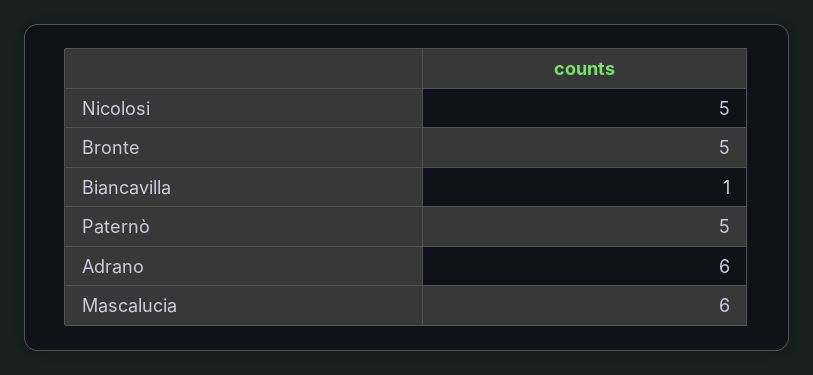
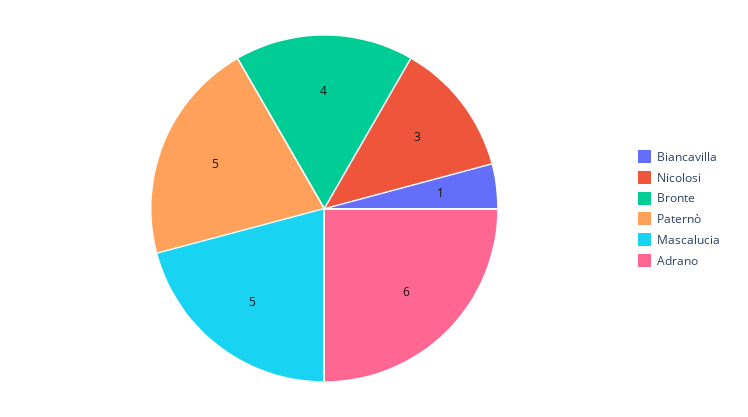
Nicolosi: 5 -> 3
Bronte: 5 -> 4
Mascalucia: 6 -> 5

